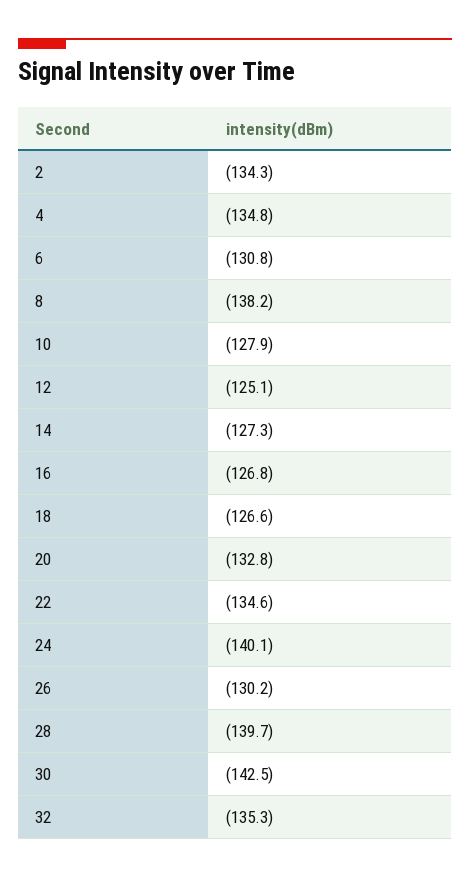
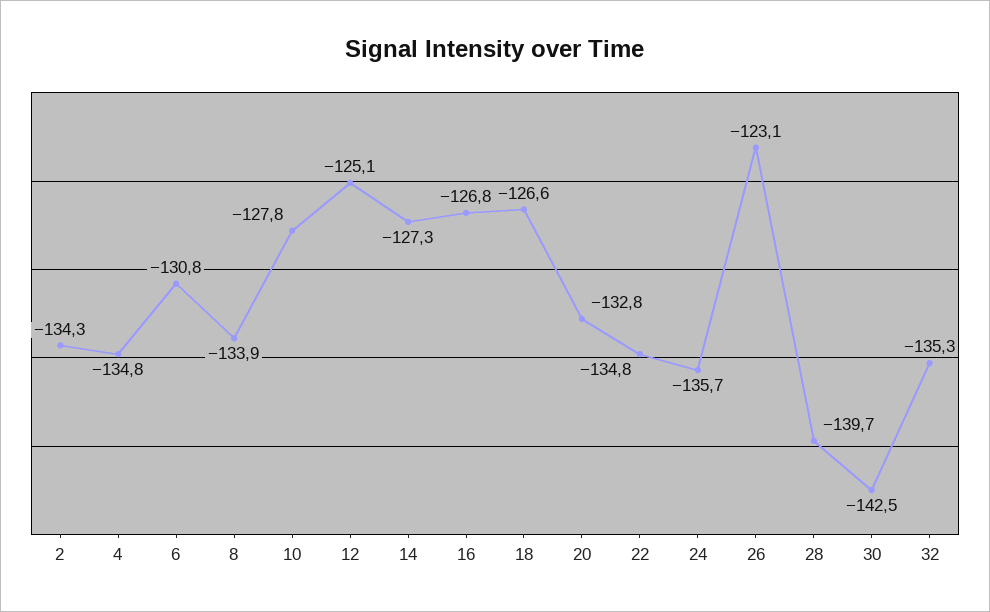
8: -138.2 -> -133.9
10: -127.9 -> -127.8
22: -134.6 -> -134.8
24: -140.1 -> -135.7
26: -130.2 -> -123.1

